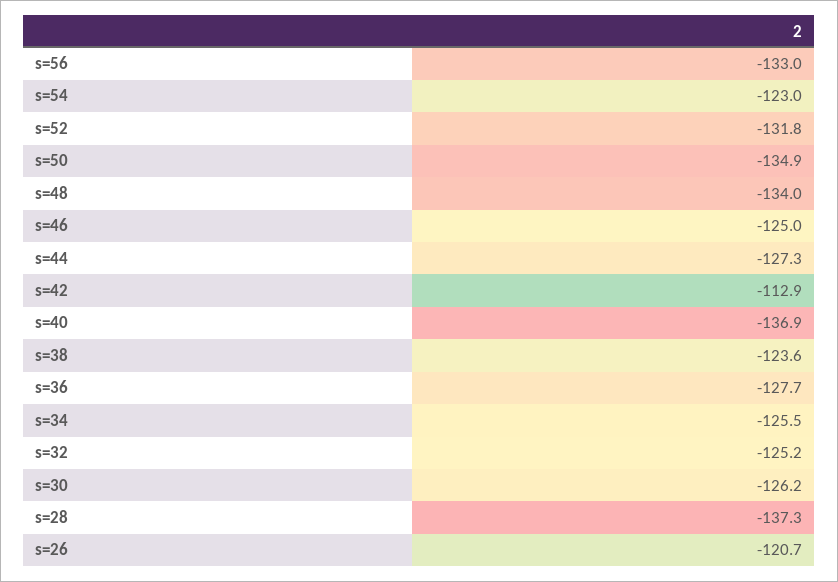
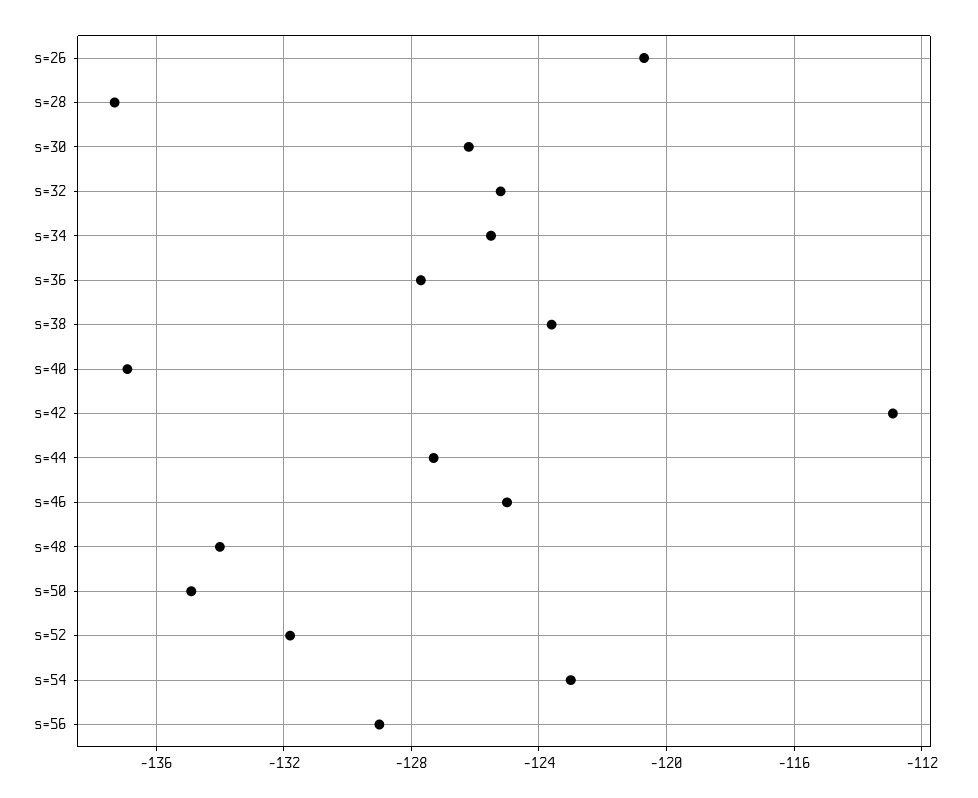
s=56: -133 -> -129

